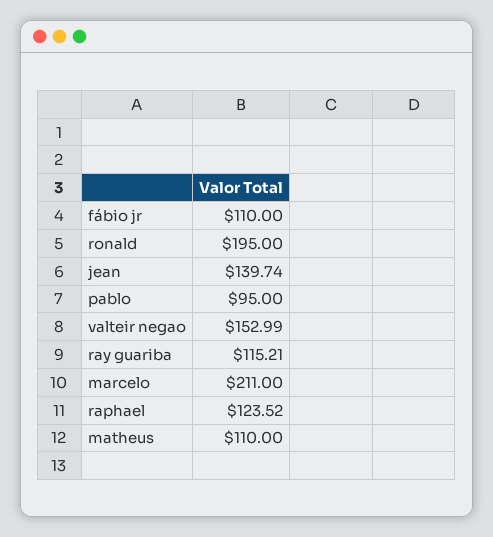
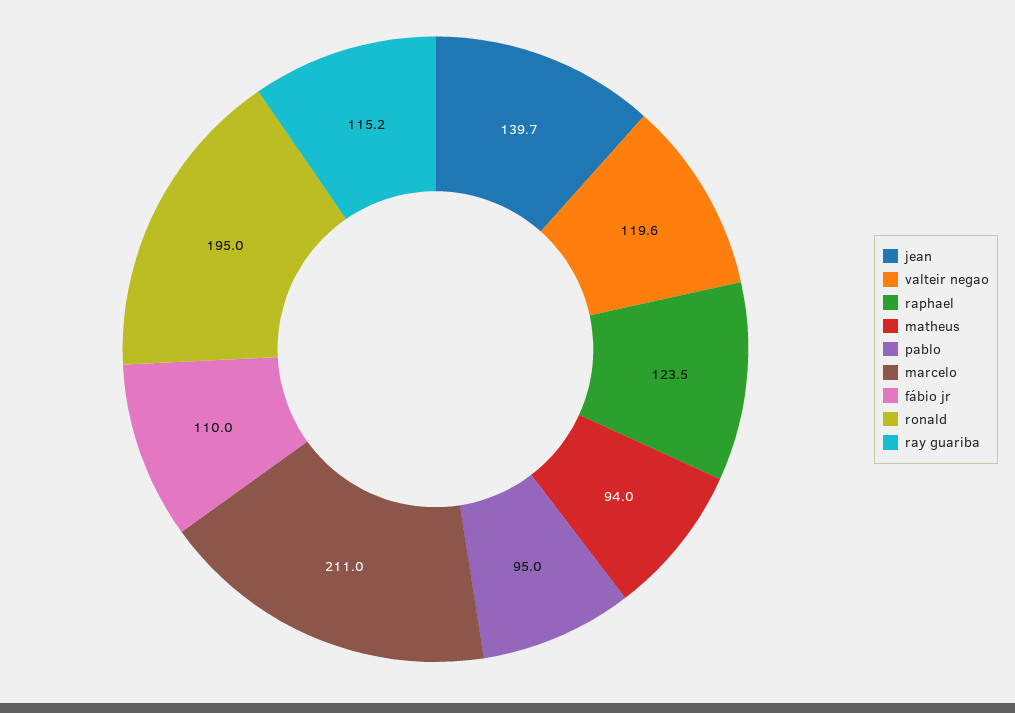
valteir negao: 152.99 -> 119.6
matheus: 110 -> 94

